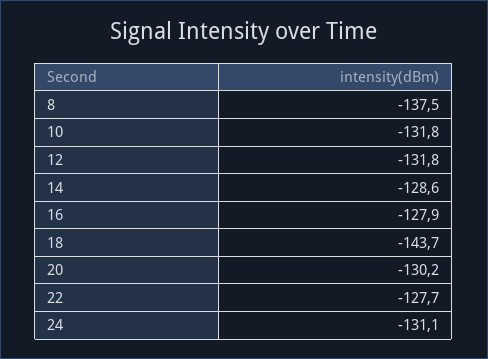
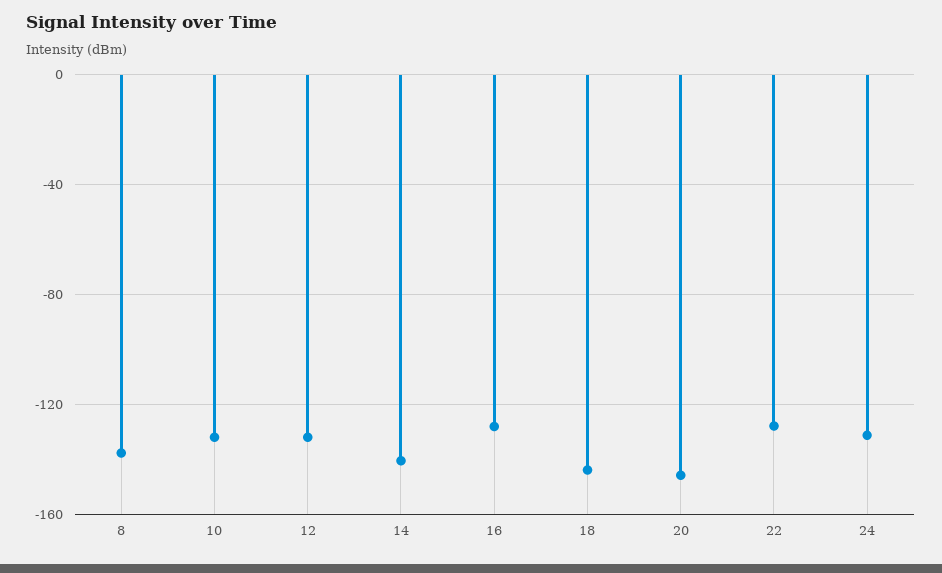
14: -128.6 -> -140
20: -130.2 -> -145

